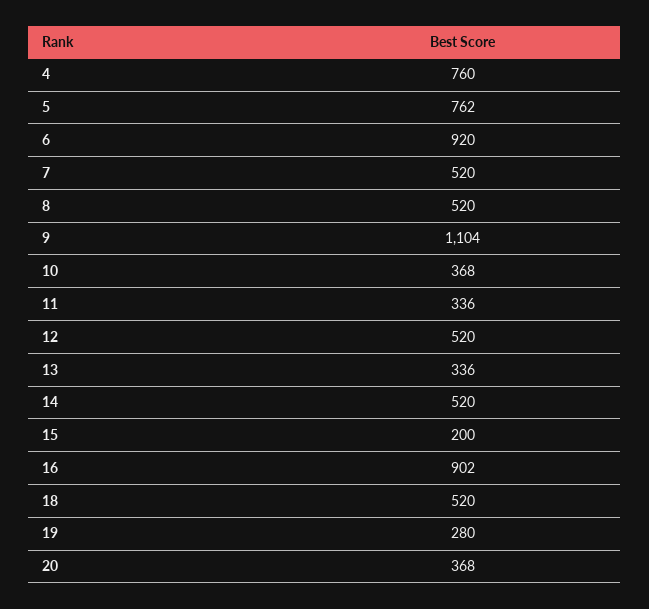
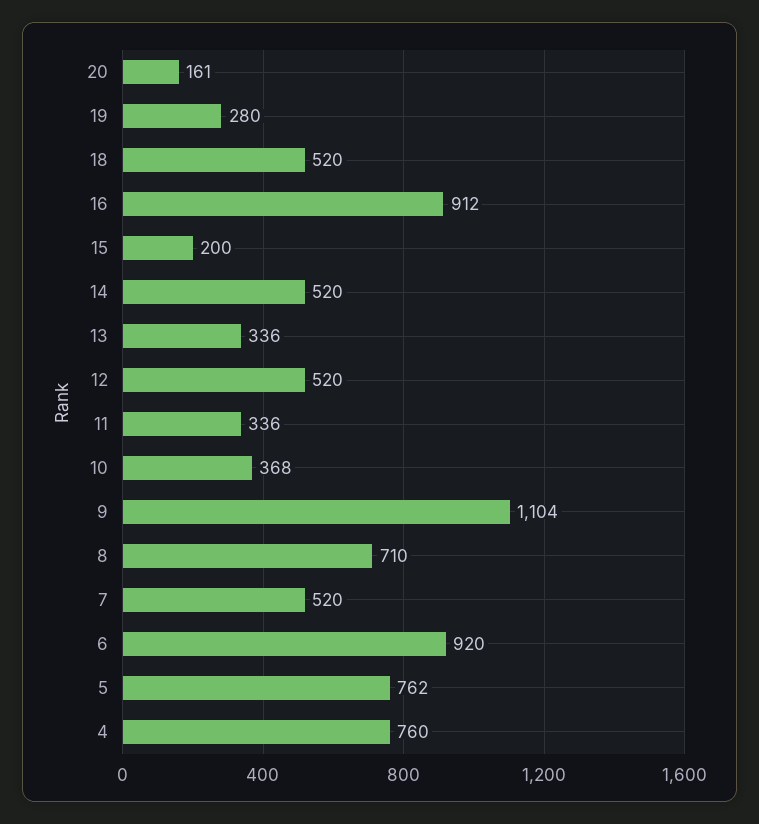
8: 520 -> 710
16: 902 -> 912
20: 368 -> 161

